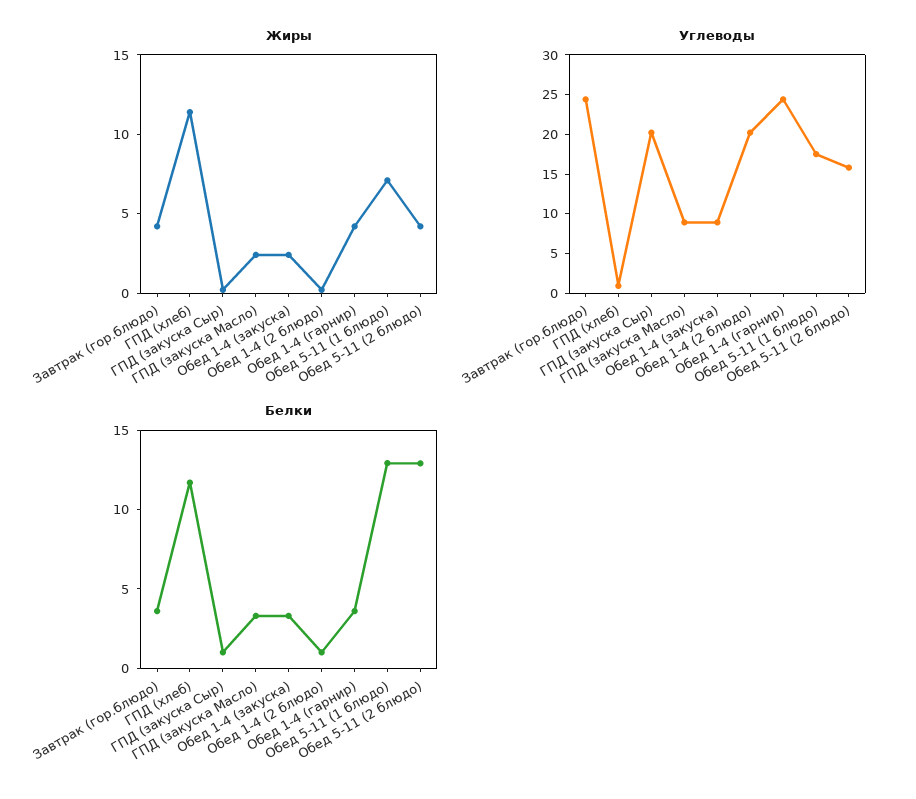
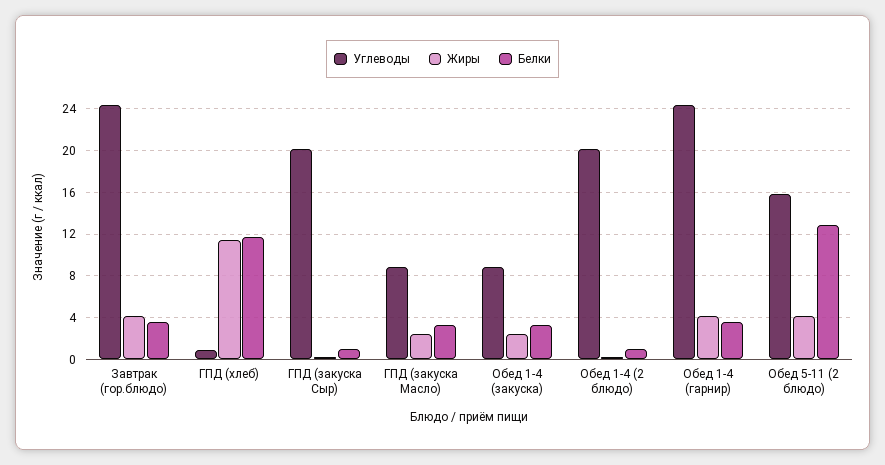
Жиры, Обед 5-11 (1 блюдо): 7 -> none
Углеводы, Обед 5-11 (1 блюдо): 17.5 -> none
Белки, Обед 5-11 (1 блюдо): 13 -> none

